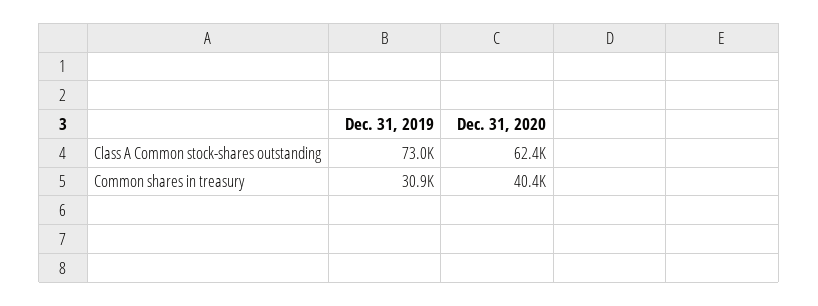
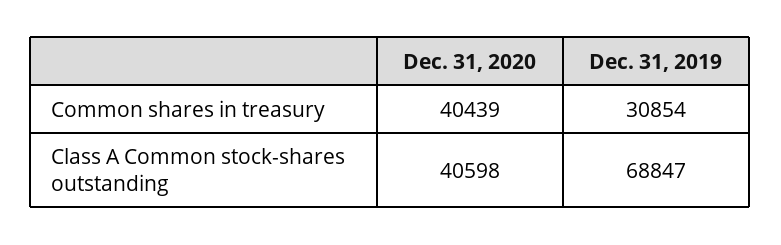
Dec. 31, 2019, Class A Common stock-shares outstanding: 73000 -> 68847
Dec. 31, 2020, Class A Common stock-shares outstanding: 62400 -> 40598

